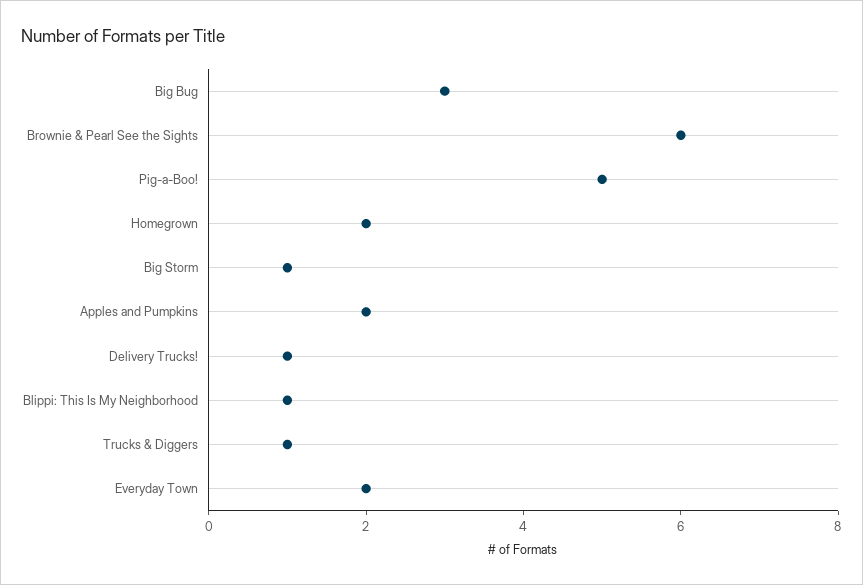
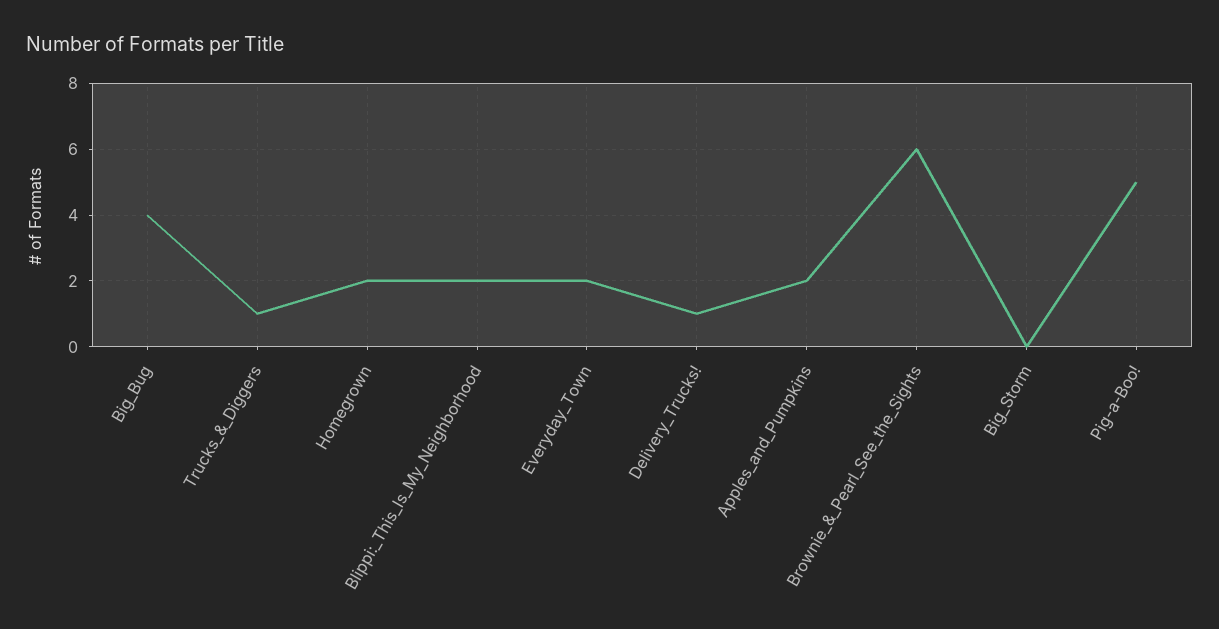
Big Bug: 3 -> 4
Big Storm: 1 -> 0
Blippi: This Is My Neighborhood: 1 -> 2

